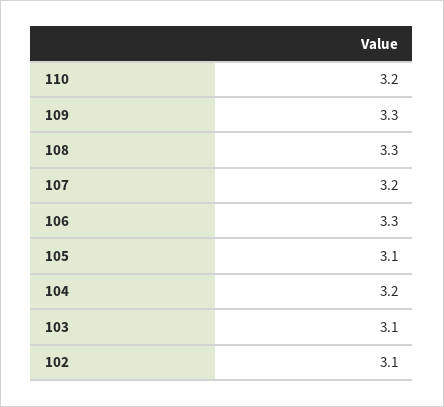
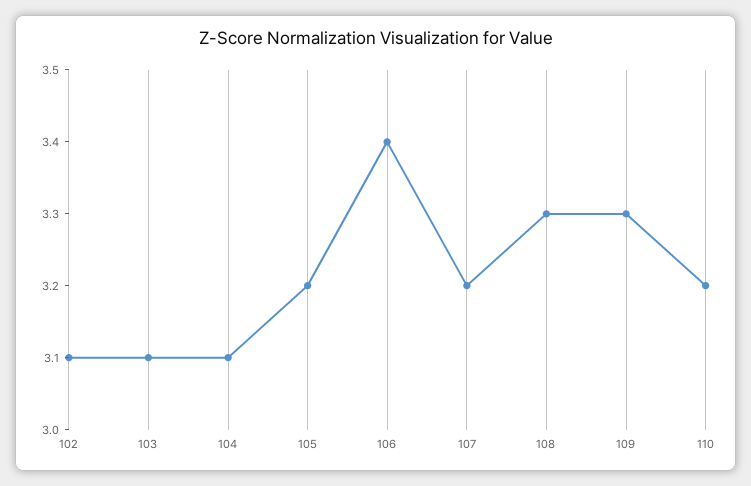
106: 3.3 -> 3.4
105: 3.1 -> 3.2
104: 3.2 -> 3.1

